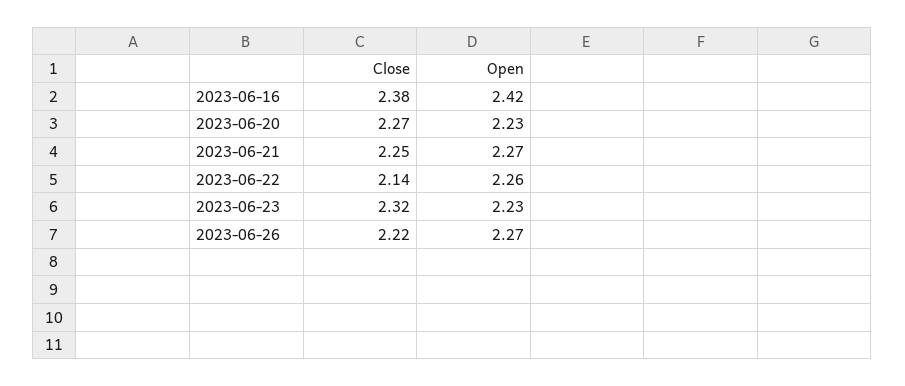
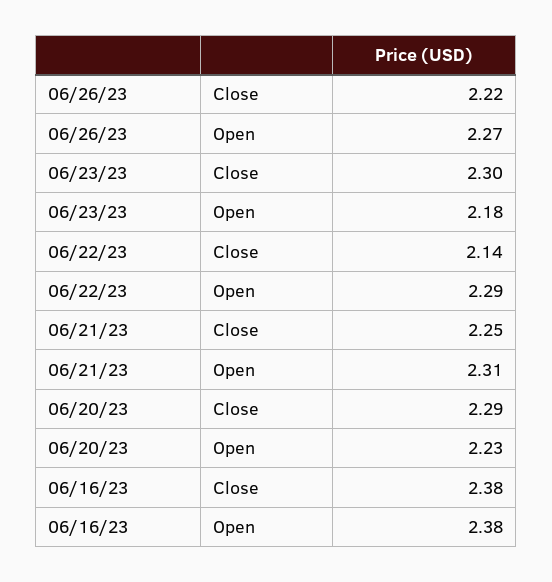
Open, 2023-06-16: 2.42 -> 2.38
Close, 2023-06-20: 2.27 -> 2.29
Open, 2023-06-21: 2.27 -> 2.31
Open, 2023-06-22: 2.26 -> 2.29
Close, 2023-06-23: 2.32 -> 2.3
Open, 2023-06-23: 2.23 -> 2.18

